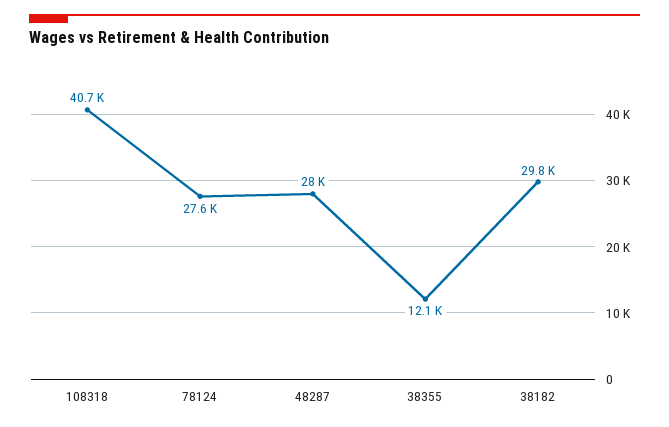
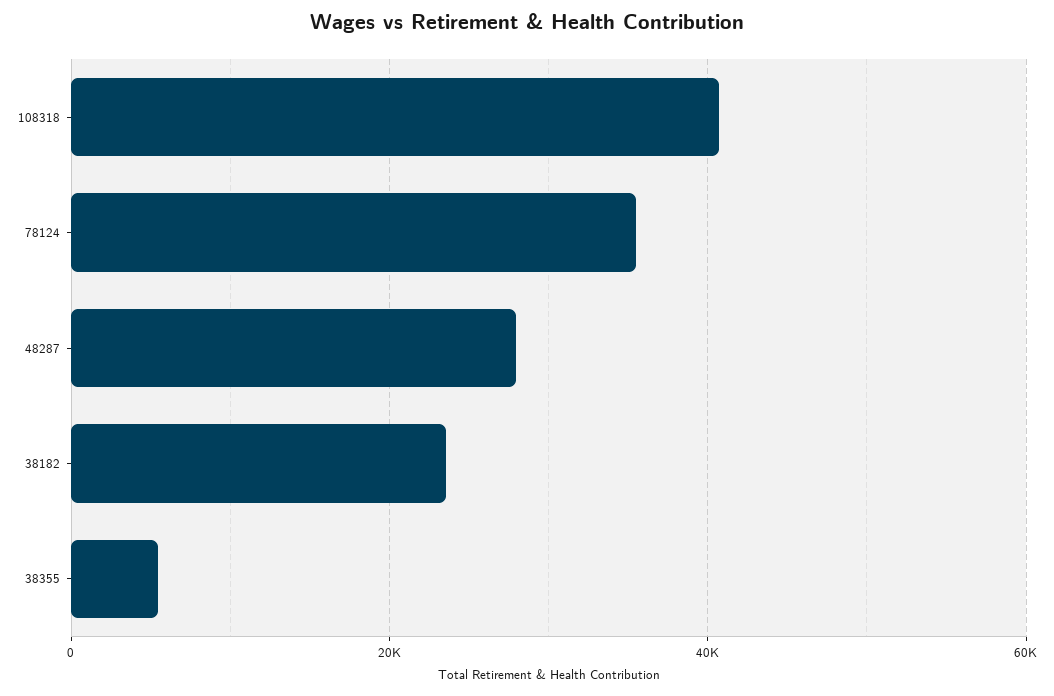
78124: 27600 -> 36000
38355: 12100 -> 6000
38182: 29800 -> 24000

